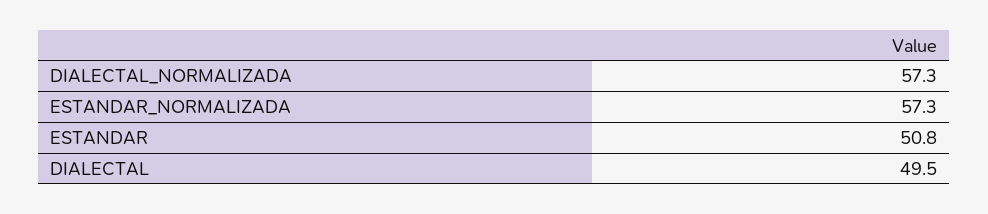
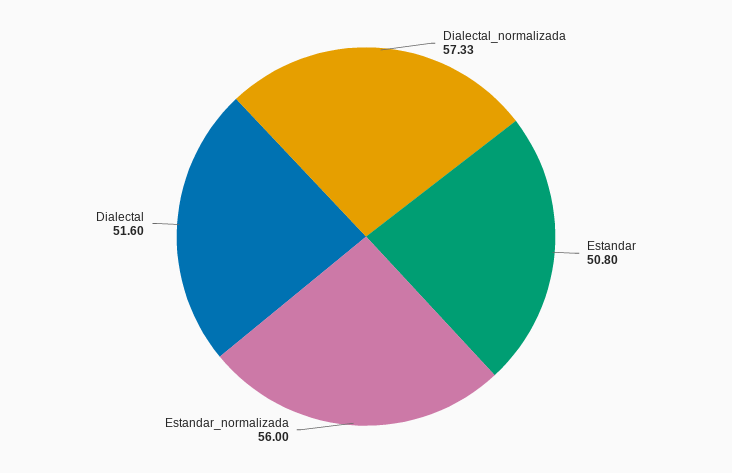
ESTANDAR_NORMALIZADA: 57.3 -> 56
DIALECTAL: 49.5 -> 51.6

